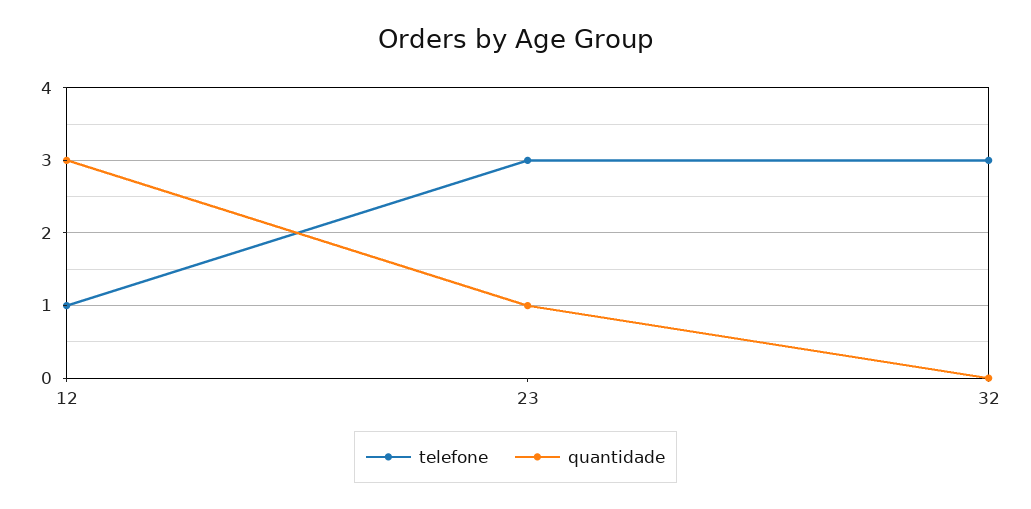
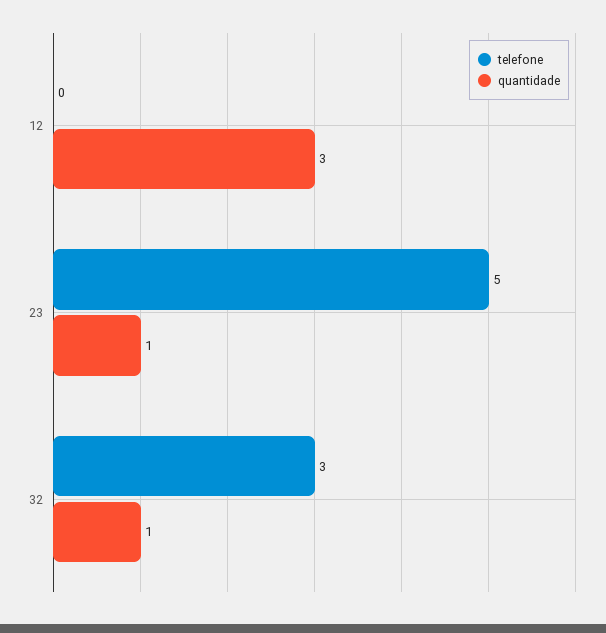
telefone, 12: 1 -> 0
telefone, 23: 3 -> 5
quantidade, 32: 0 -> 1

